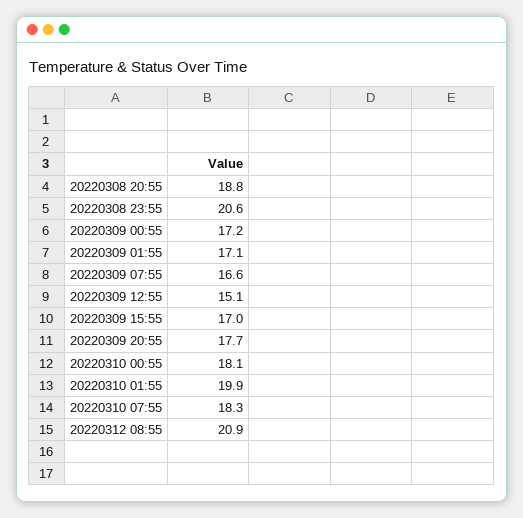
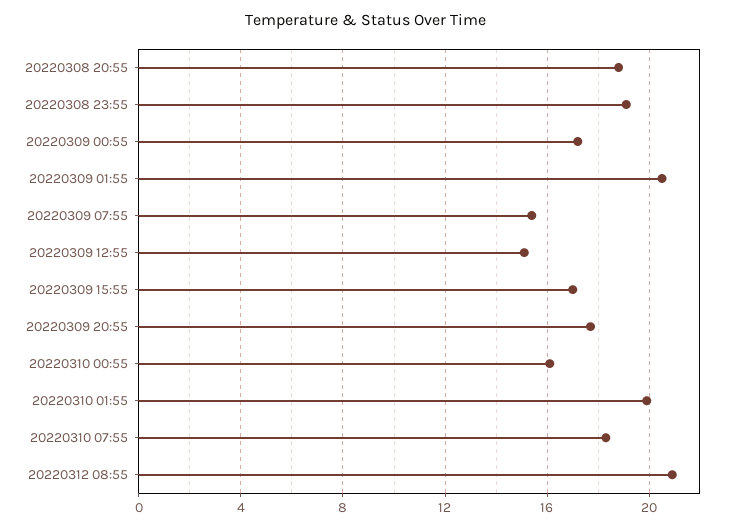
20220308 23:55: 20.6 -> 19
20220309 01:55: 17.1 -> 20.5
20220309 07:55: 16.6 -> 15.5
20220310 00:55: 18.1 -> 16

